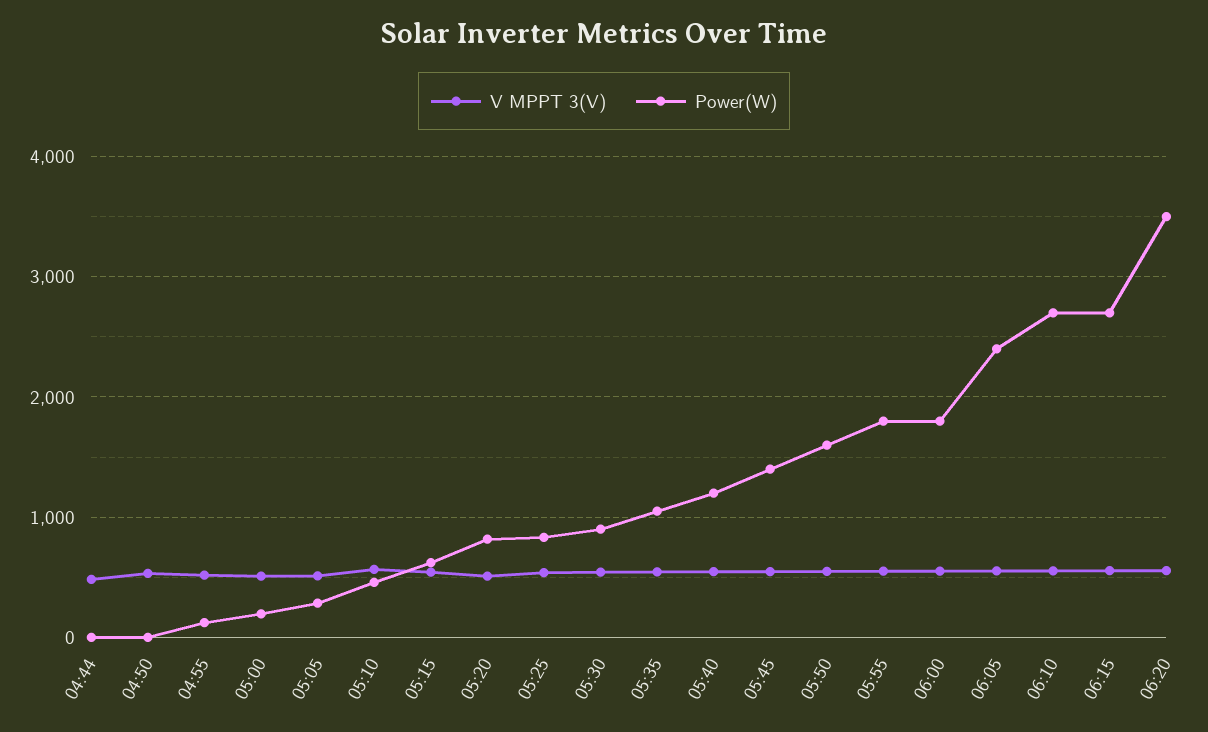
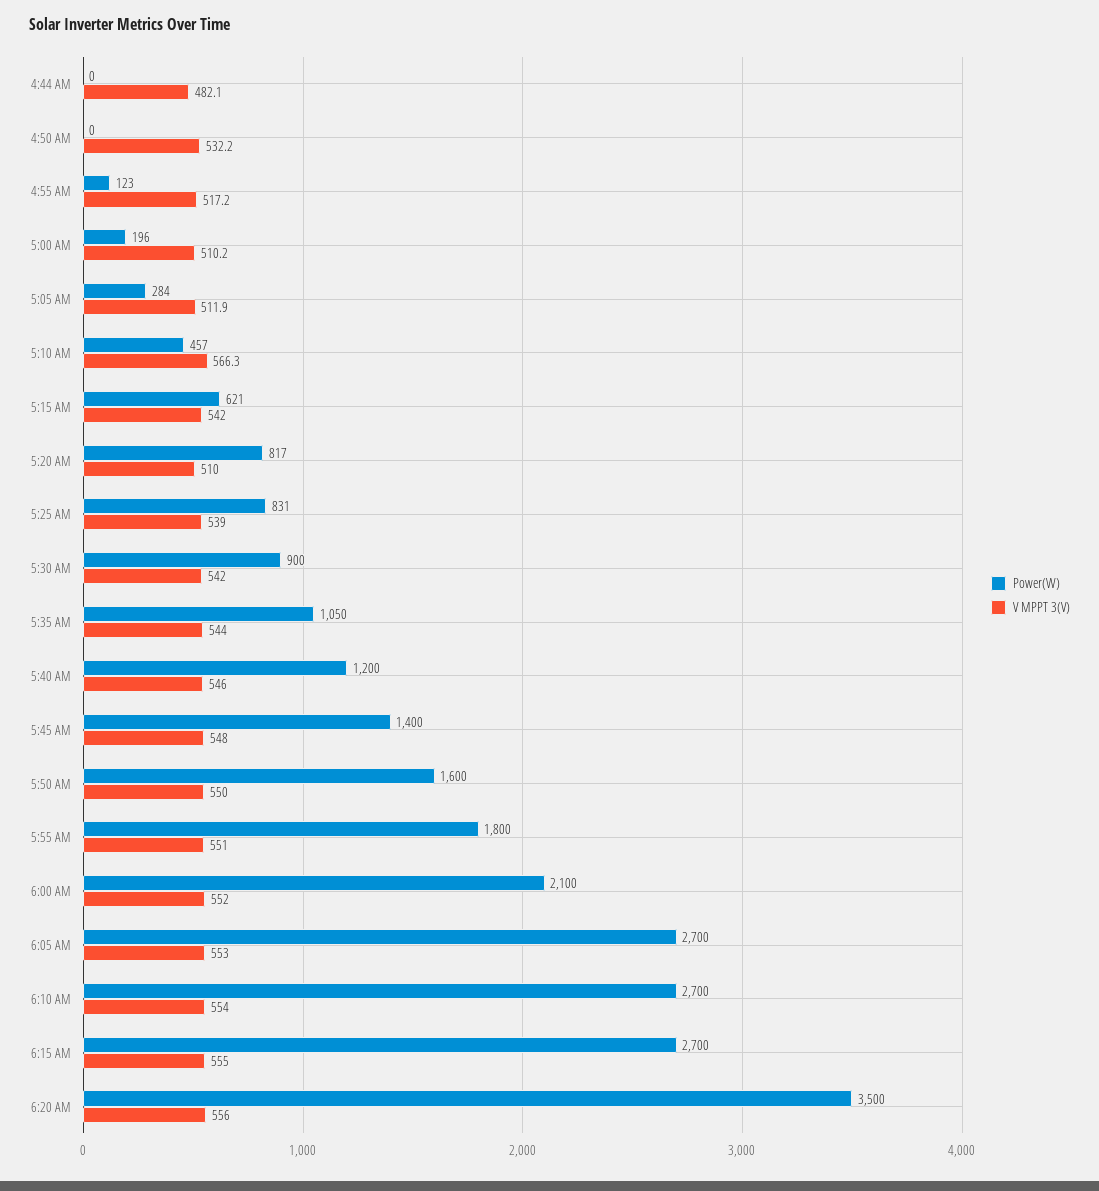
Power(W), 06:00: 1800 -> 2100
Power(W), 06:05: 2400 -> 2700

